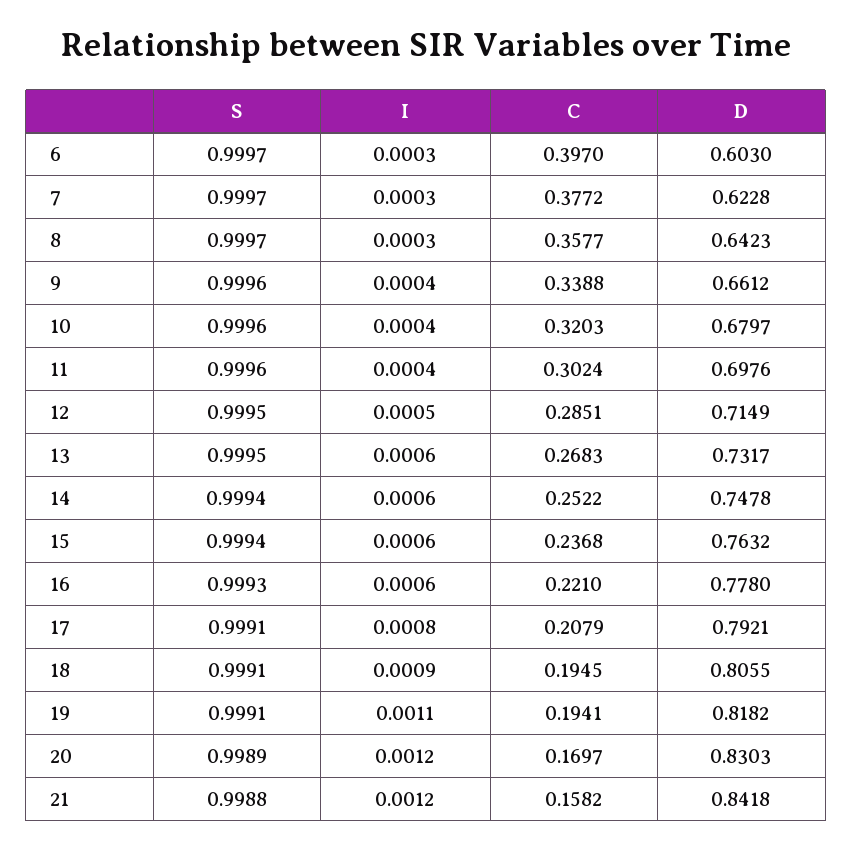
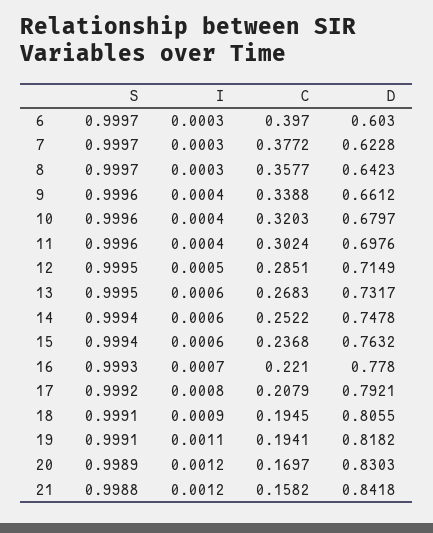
I, 16: 0.0006 -> 0.0007
S, 17: 0.9991 -> 0.9992

